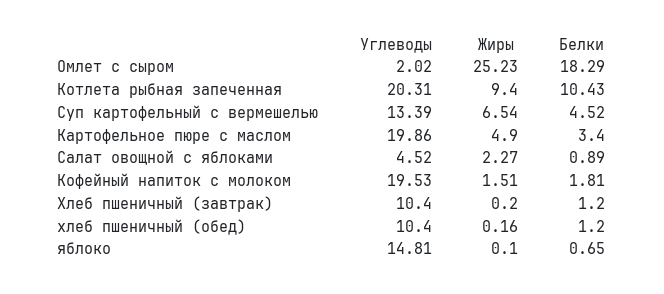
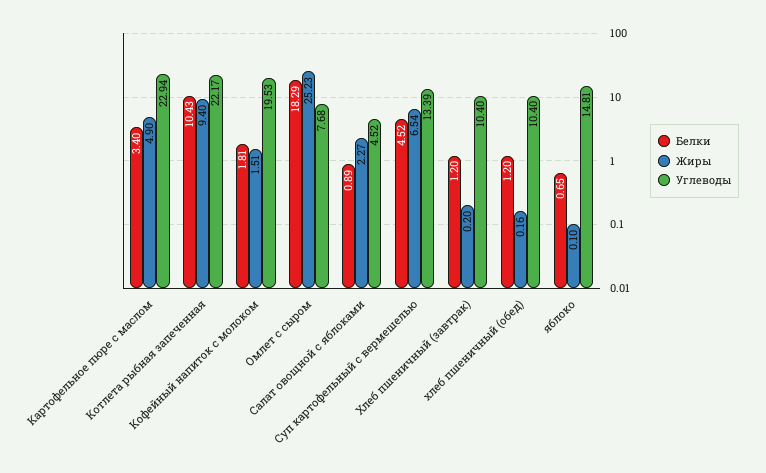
Углеводы, Омлет с сыром: 2.02 -> 7.68
Углеводы, Котлета рыбная запеченная: 20.31 -> 22.17
Углеводы, Картофельное пюре с маслом: 19.86 -> 22.94

